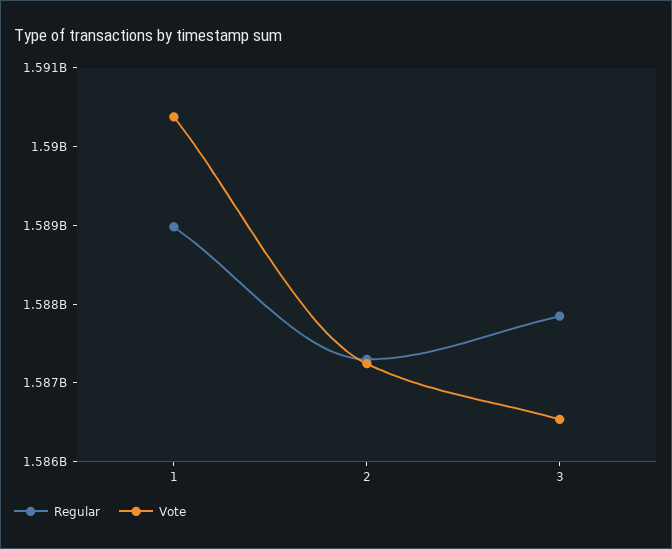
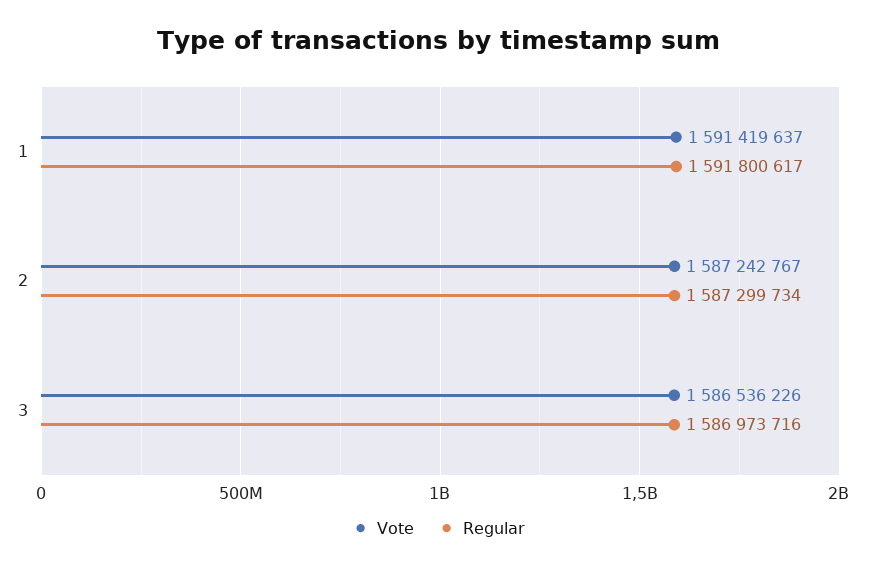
Regular, 1: 1589000000 -> 1591800617
Vote, 1: 1590400000 -> 1591419637
Regular, 3: 1587800000 -> 1586973716

